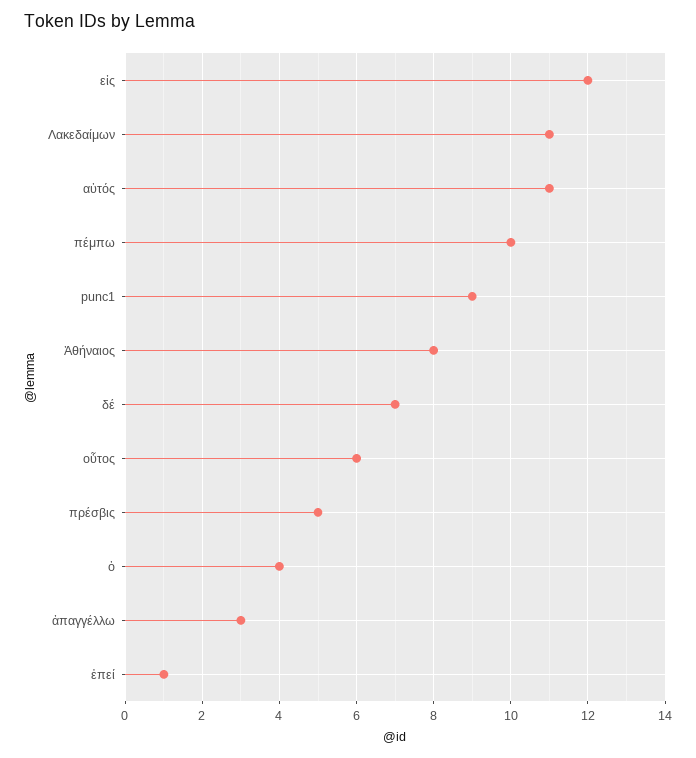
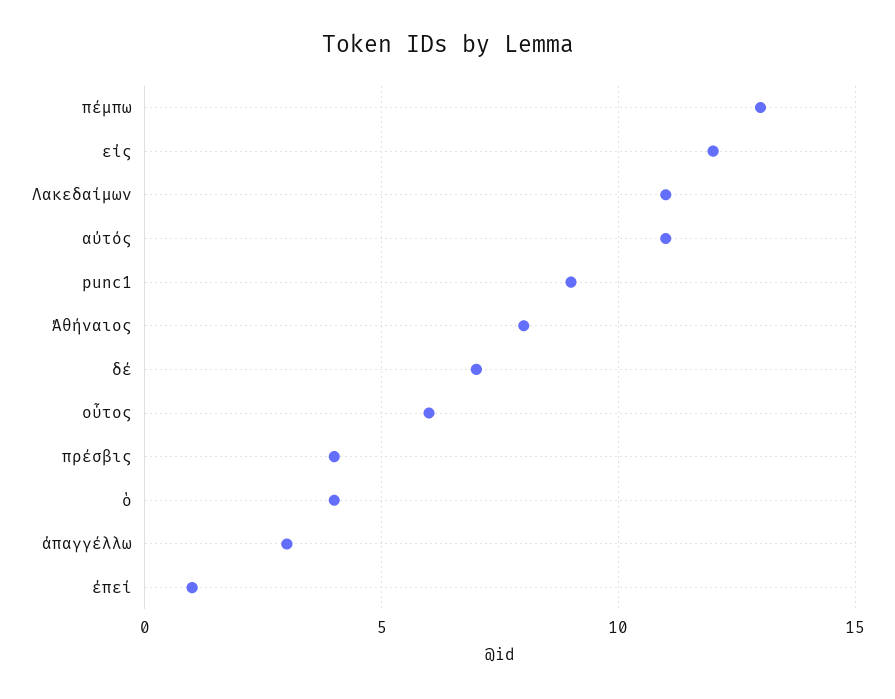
πέμπω: 10 -> 13
πρέσβις: 5 -> 4

